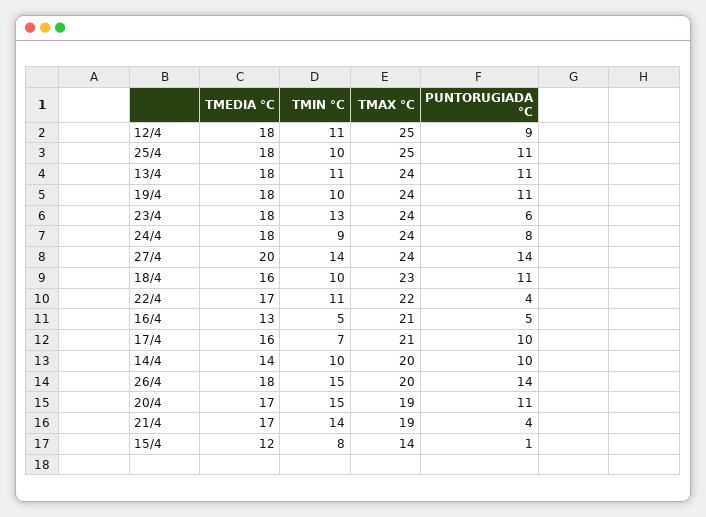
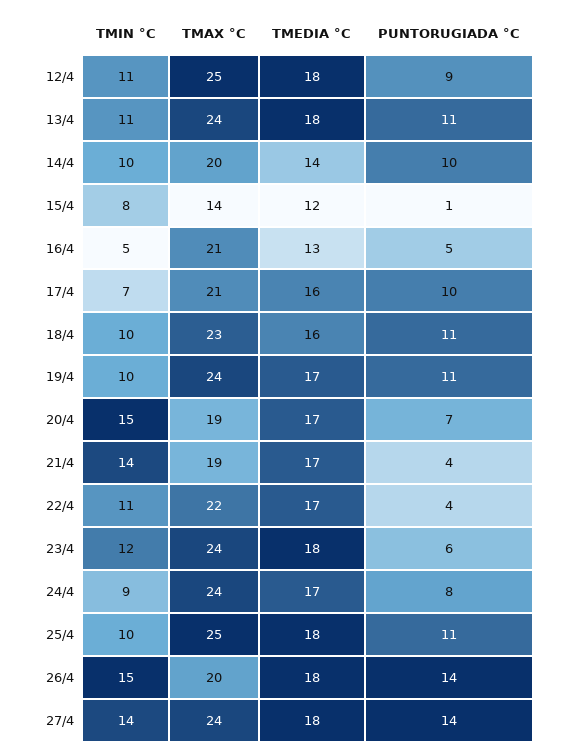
TMEDIA °C, 19/4: 18 -> 17
TMIN °C, 23/4: 13 -> 12
TMEDIA °C, 24/4: 18 -> 17
TMEDIA °C, 27/4: 20 -> 18
PUNTORUGIADA °C, 20/4: 11 -> 7

